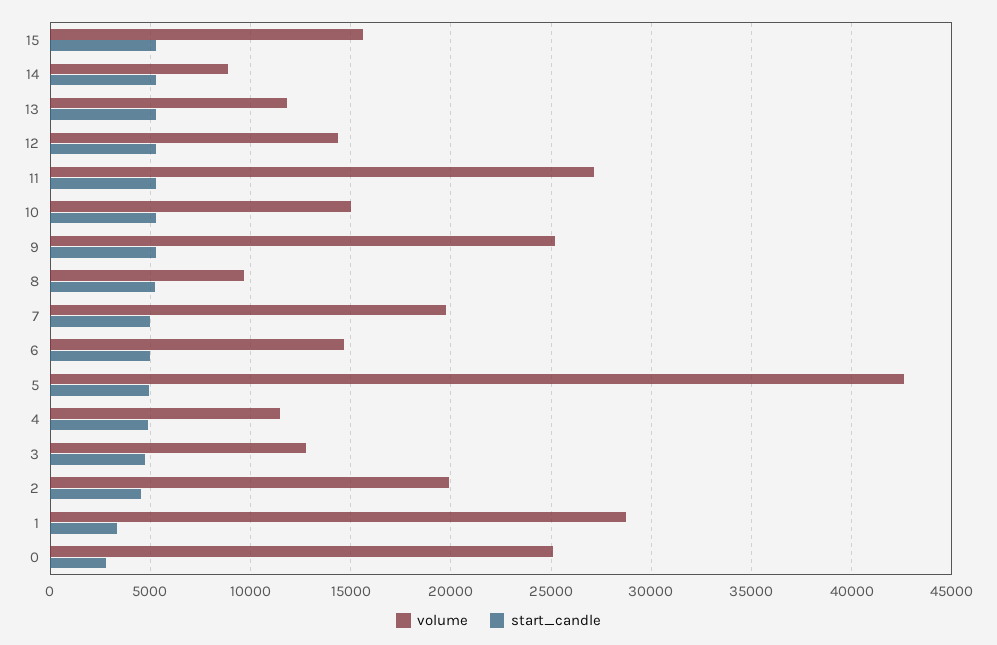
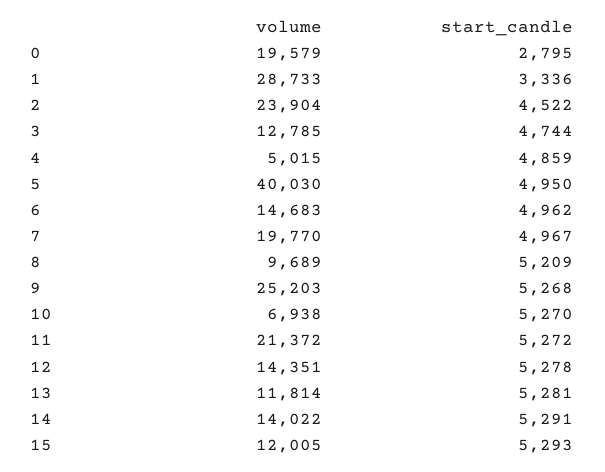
volume, 15: 15500 -> 12005
volume, 14: 9000 -> 14022
volume, 11: 27000 -> 21372
volume, 10: 15000 -> 6938
volume, 5: 42500 -> 40030
volume, 4: 11500 -> 5015
volume, 2: 20000 -> 23904
volume, 0: 25000 -> 19579

